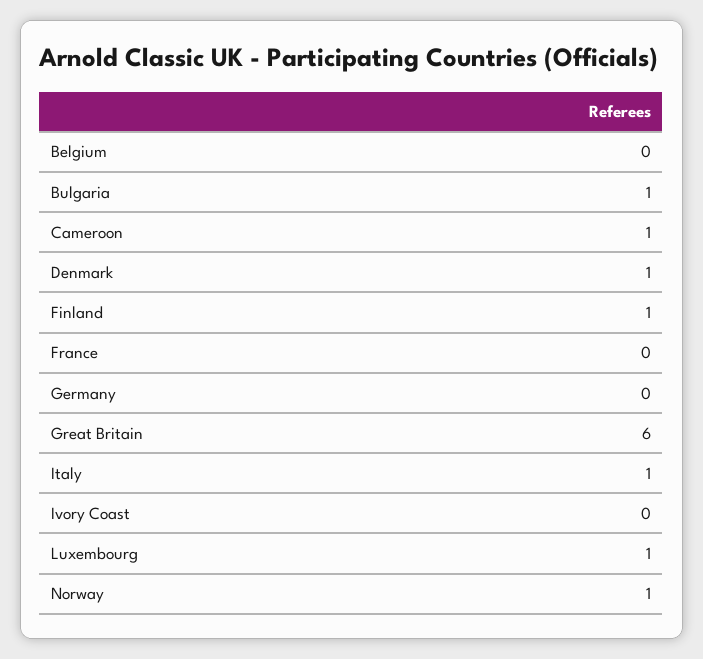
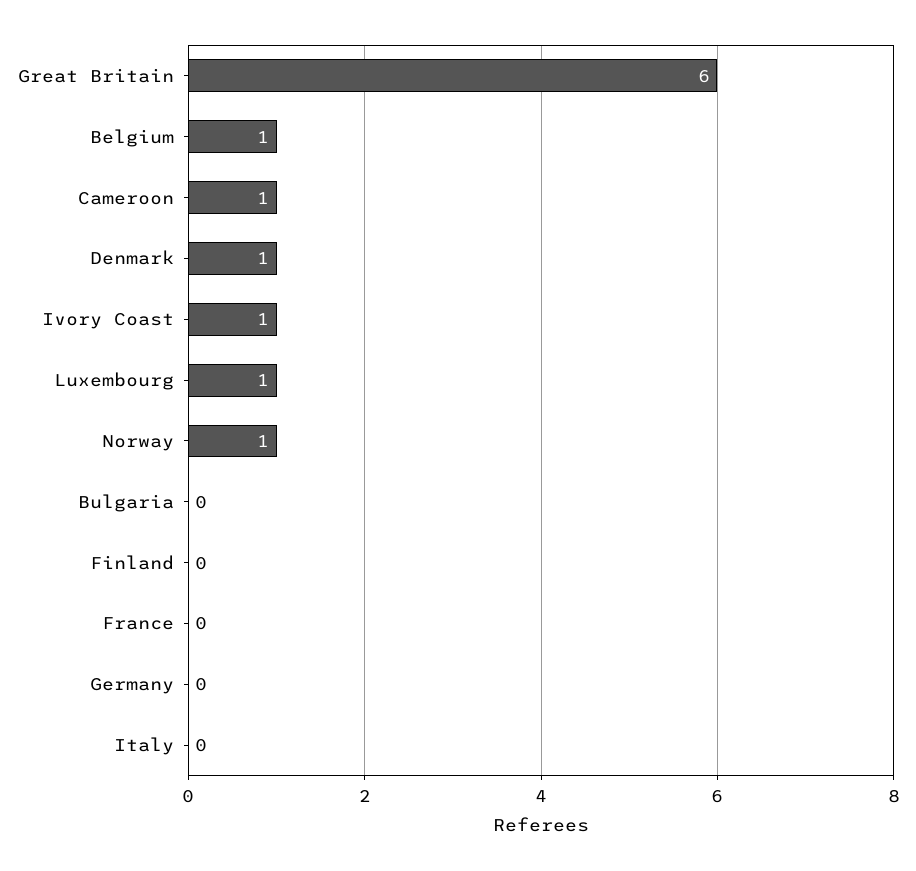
Belgium: 0 -> 1
Bulgaria: 1 -> 0
Finland: 1 -> 0
Italy: 1 -> 0
Ivory Coast: 0 -> 1

